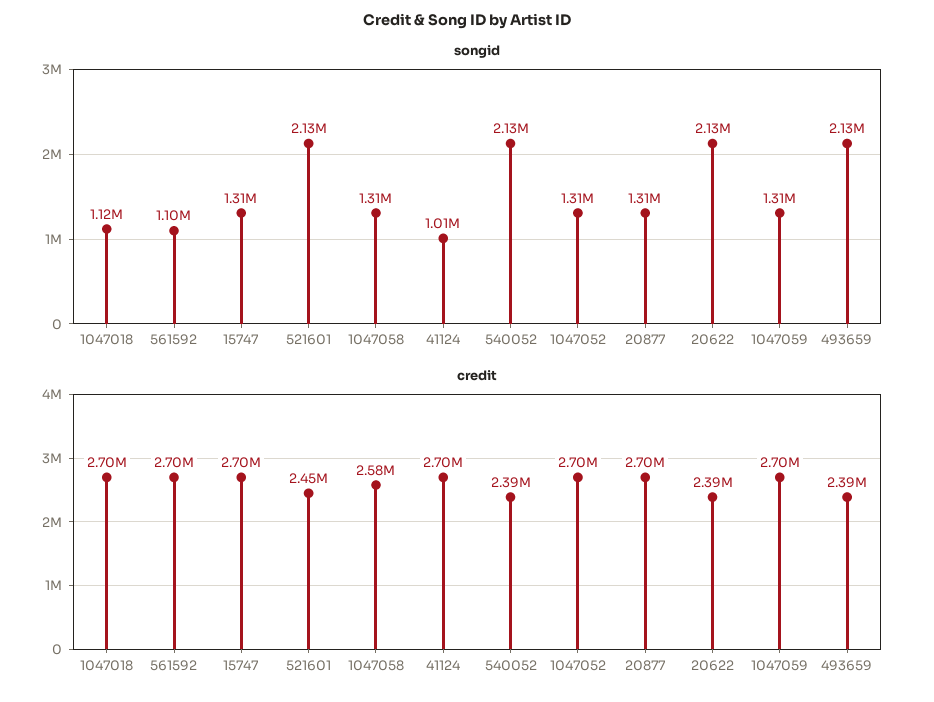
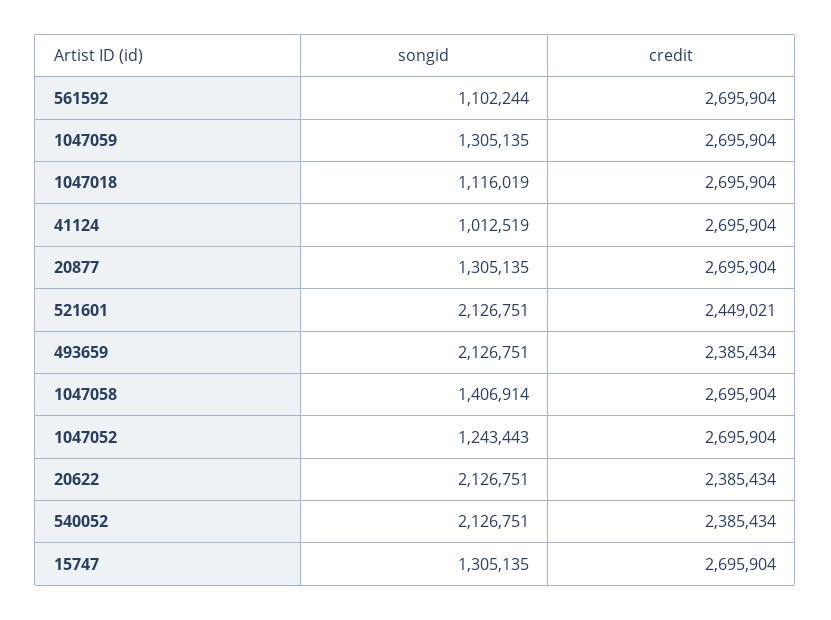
songid, 1047058: 1310000 -> 1406914
songid, 1047052: 1310000 -> 1243443
credit, 1047058: 2580000 -> 2695904

